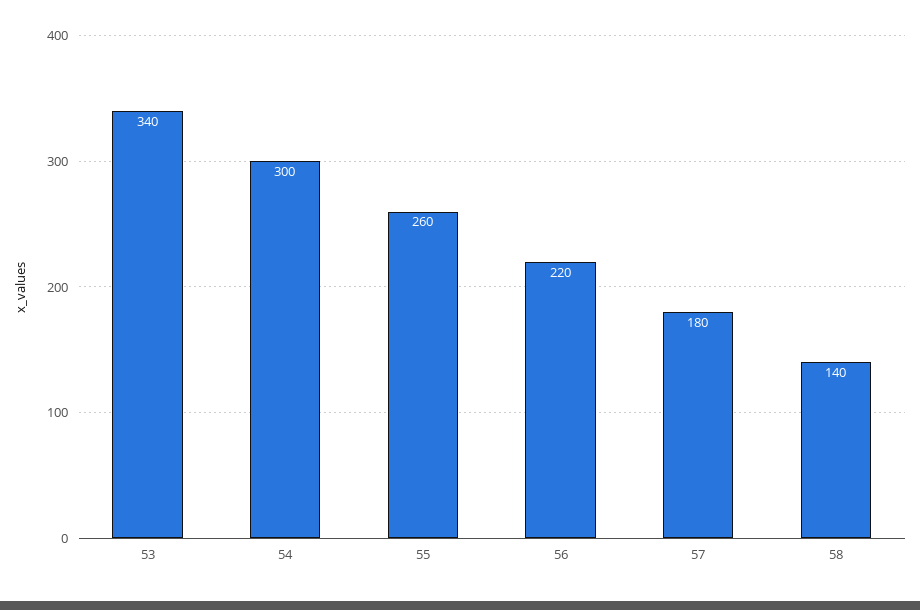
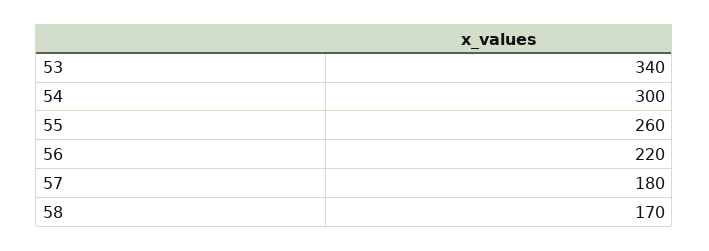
58: 140 -> 170

